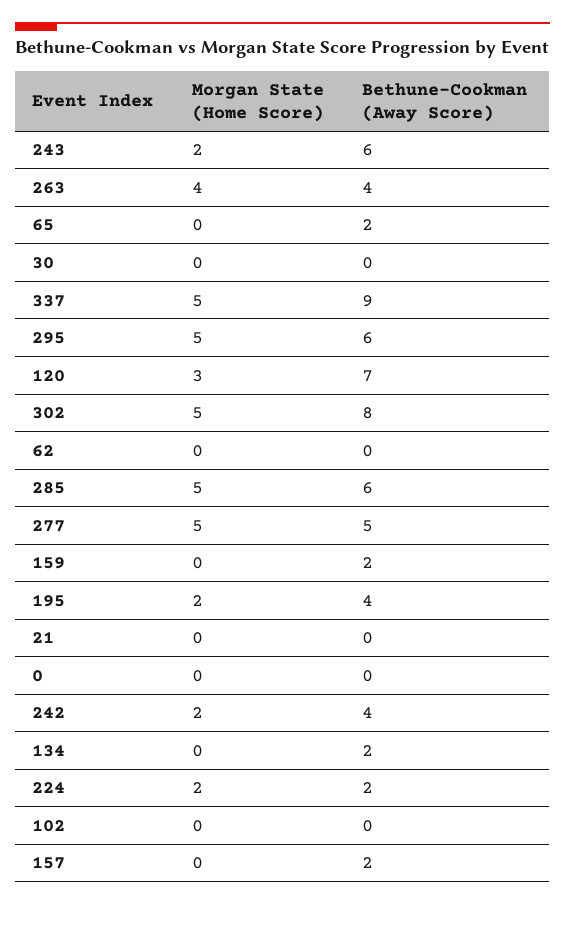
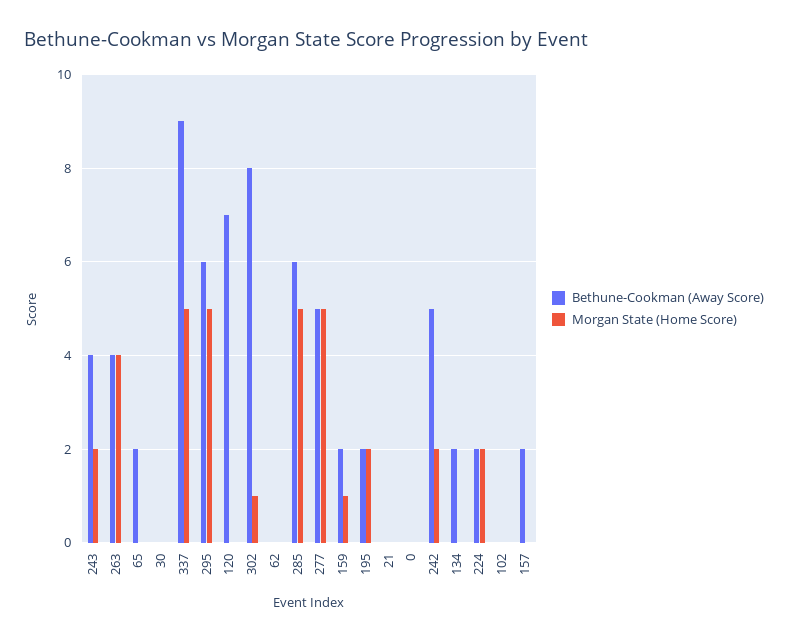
Bethune-Cookman (Away Score), 243: 6 -> 4
Morgan State (Home Score), 120: 3 -> 0
Morgan State (Home Score), 302: 5 -> 1
Morgan State (Home Score), 159: 0 -> 1
Bethune-Cookman (Away Score), 195: 4 -> 2
Bethune-Cookman (Away Score), 242: 4 -> 5

